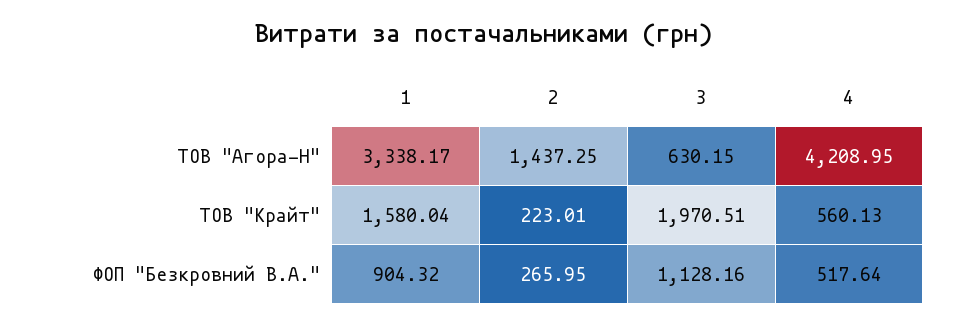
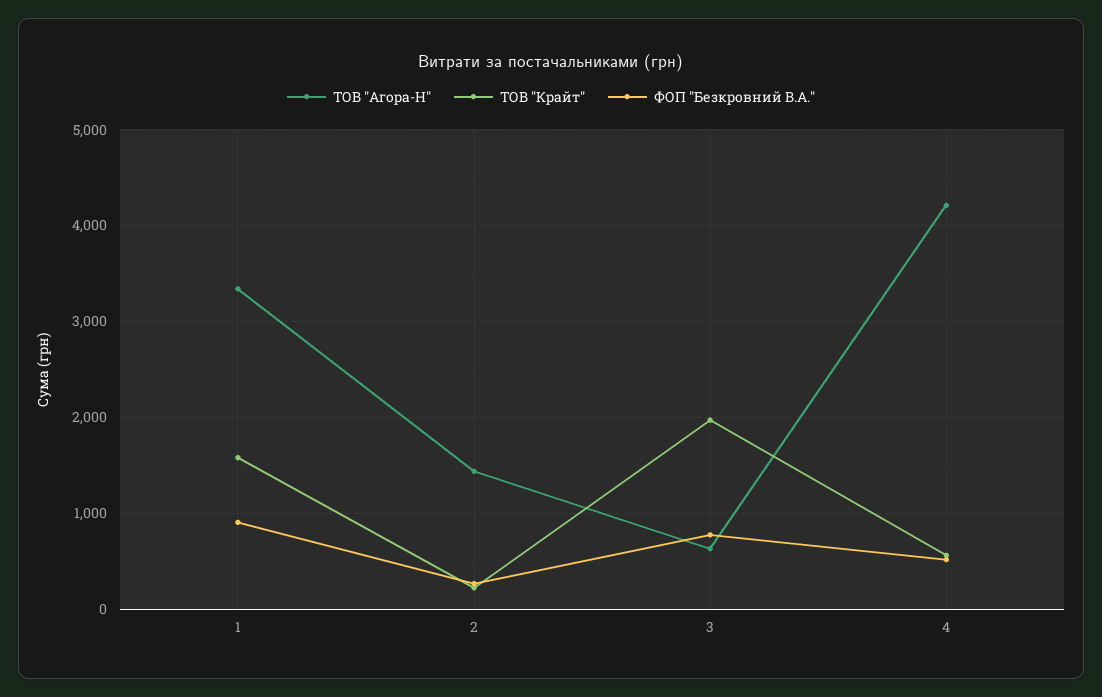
ФОП "Безкровний В.А.", 3: 1128.16 -> 800

